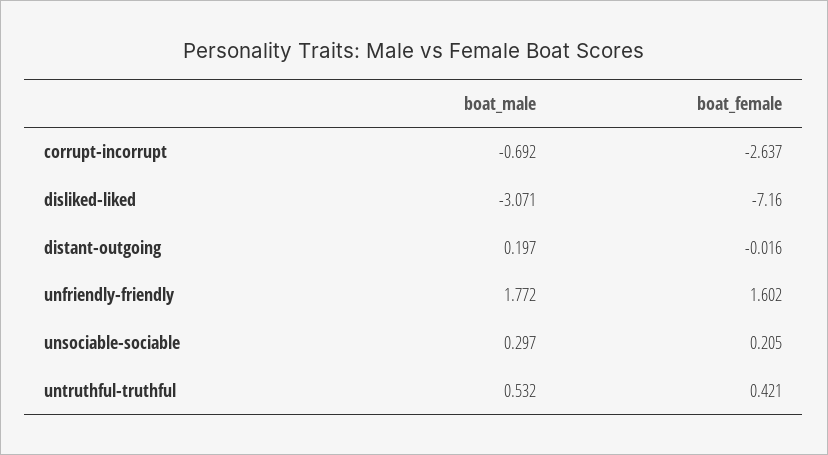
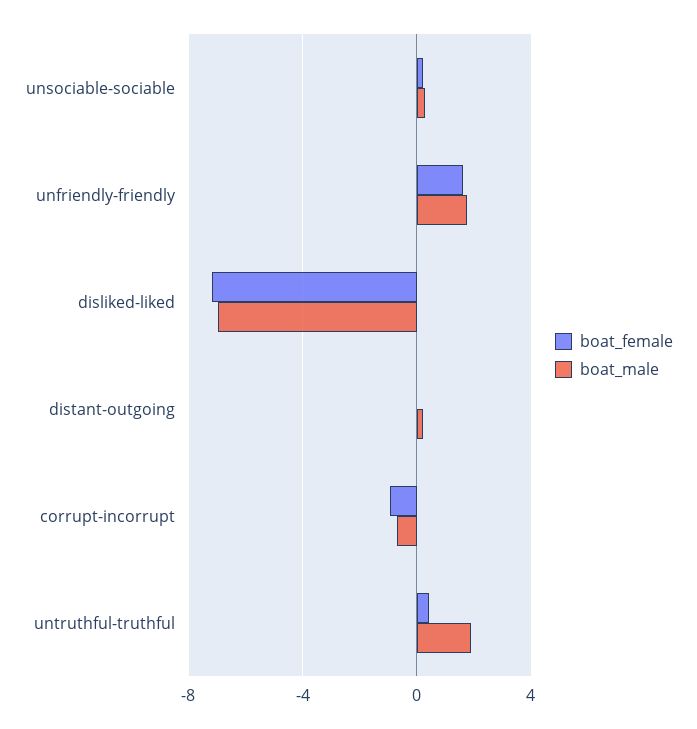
boat_female, corrupt-incorrupt: -2.637 -> -1
boat_male, disliked-liked: -3.071 -> -7
boat_male, untruthful-truthful: 0.532 -> 2

